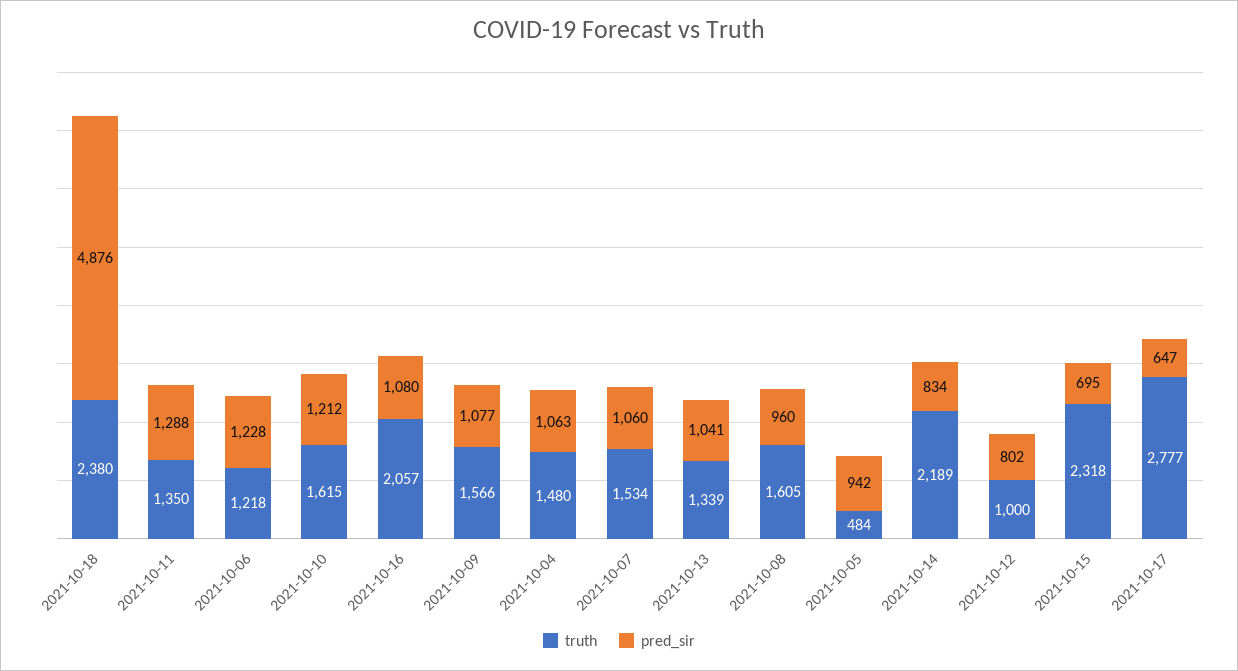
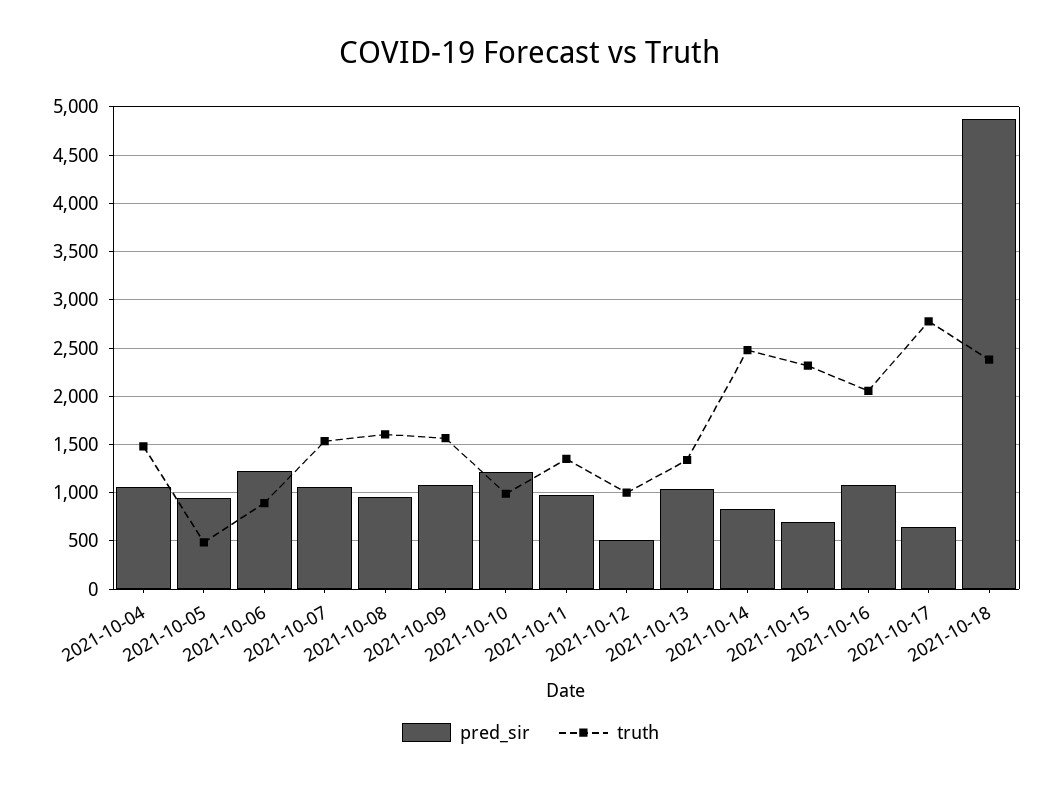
pred_sir, 2021-10-11: 1288 -> 1000
truth, 2021-10-06: 1218 -> 900
truth, 2021-10-10: 1615 -> 1000
truth, 2021-10-14: 2189 -> 2500
pred_sir, 2021-10-12: 802 -> 500

